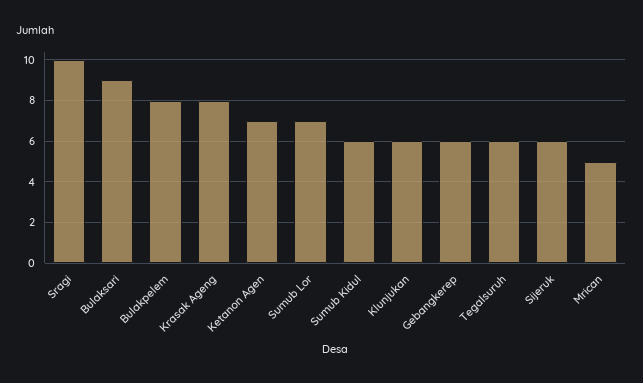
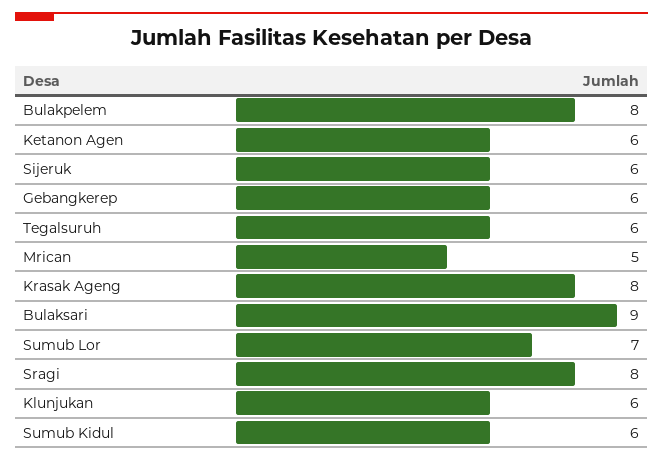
Sragi: 10 -> 8
Ketanon Agen: 7 -> 6

